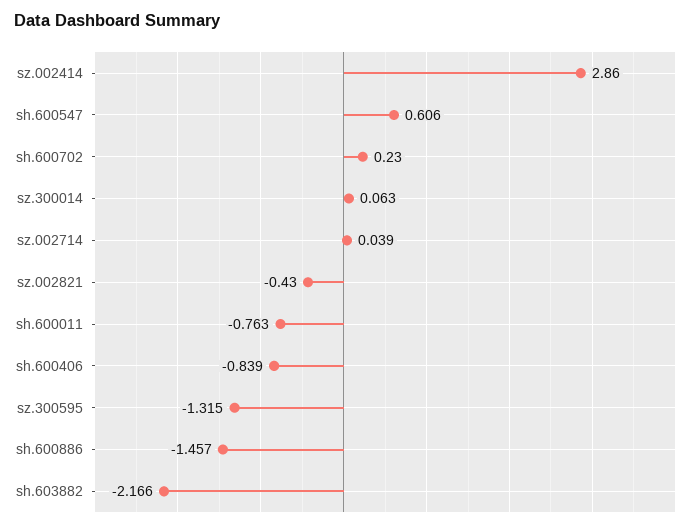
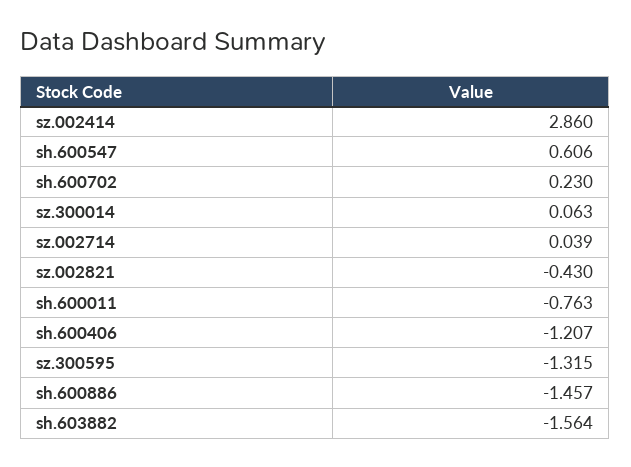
sh.600406: -0.839 -> -1.207
sh.603882: -2.166 -> -1.564

